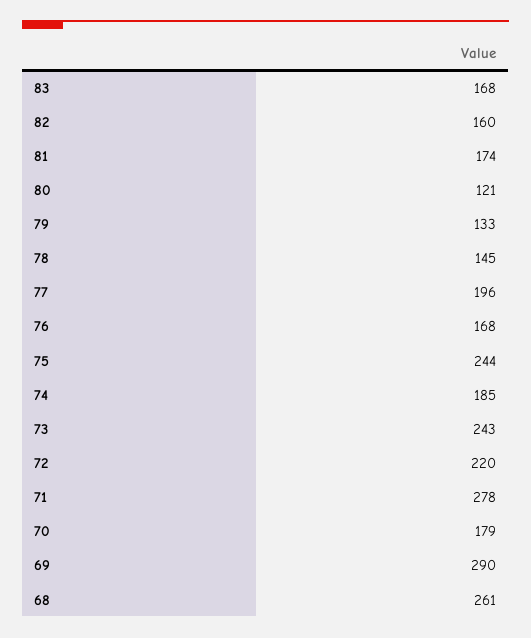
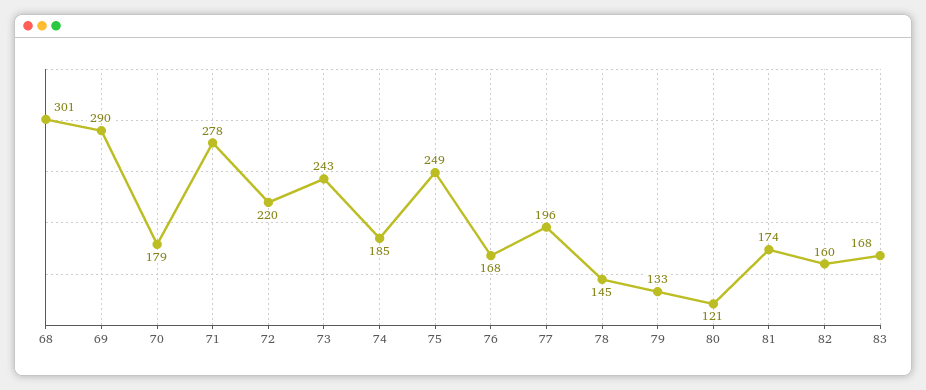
75: 244 -> 249
68: 261 -> 301

